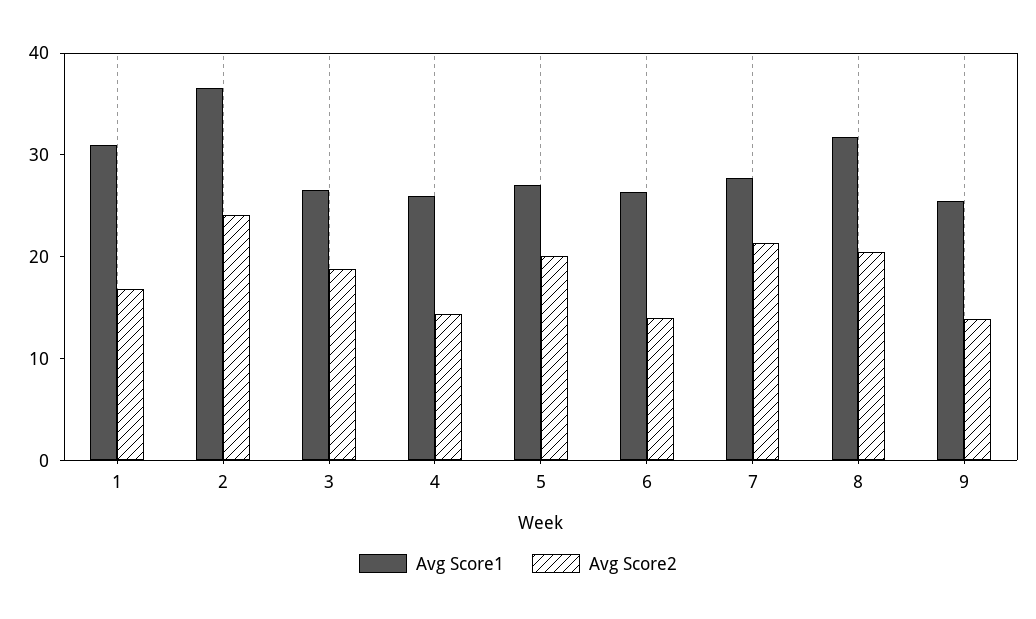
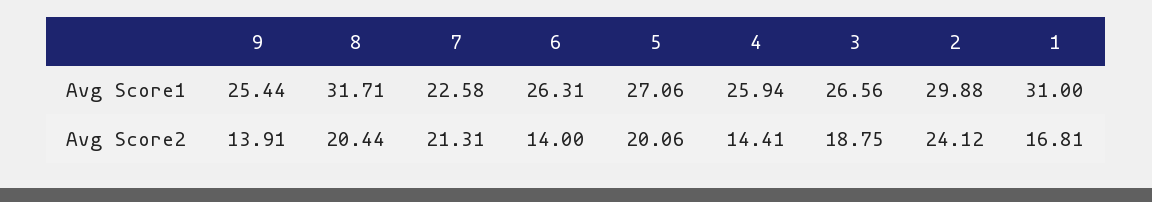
Avg Score1, 2: 36 -> 29.88
Avg Score1, 7: 28 -> 22.58

